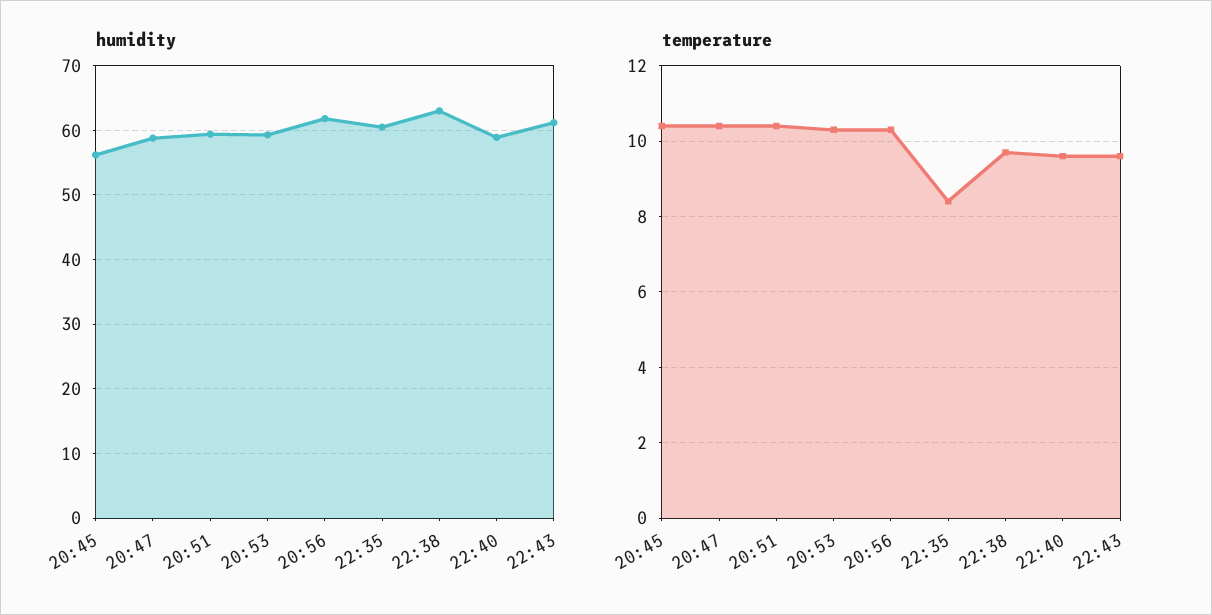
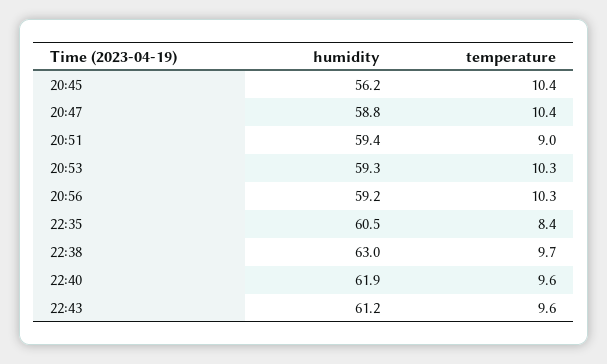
humidity, 20:56: 62 -> 59.2
humidity, 22:40: 59 -> 61.9
temperature, 20:51: 10.5 -> 9

